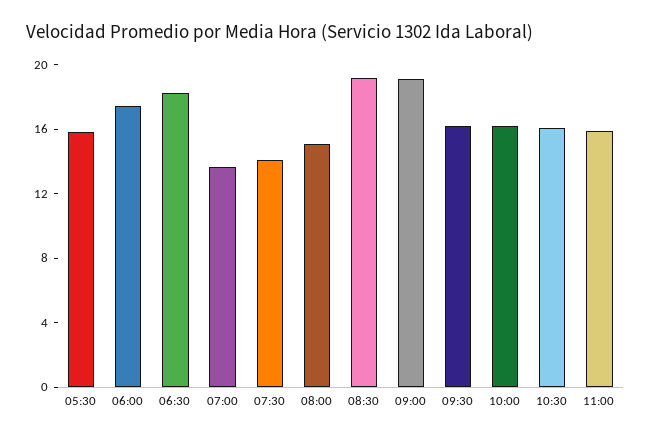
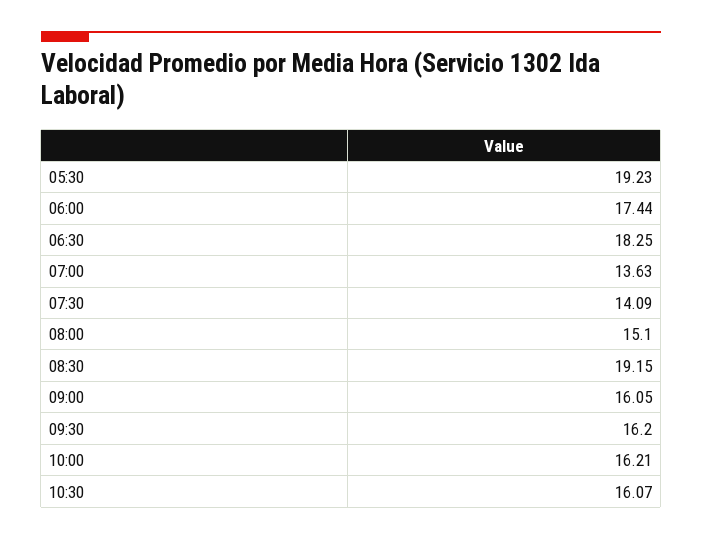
05:30: 16 -> 19.23
09:00: 19 -> 16.05
11:00: 16 -> none

